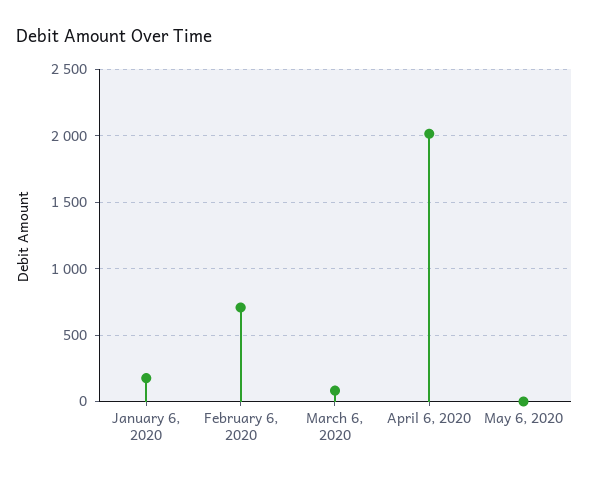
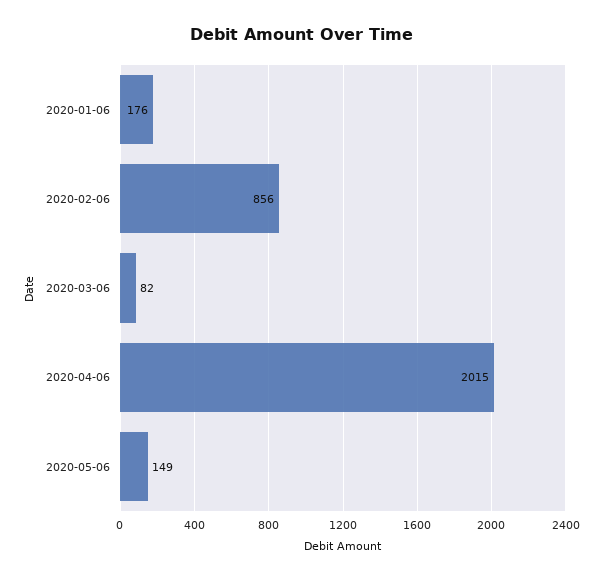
February 6, 2020: 700 -> 856
May 6, 2020: 0 -> 149

